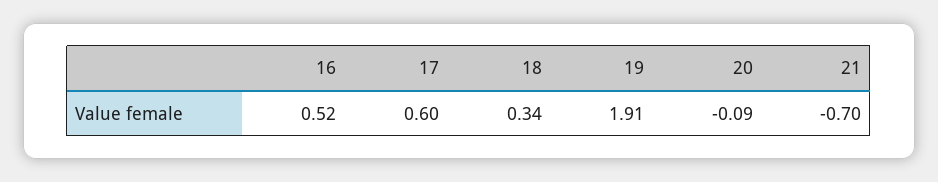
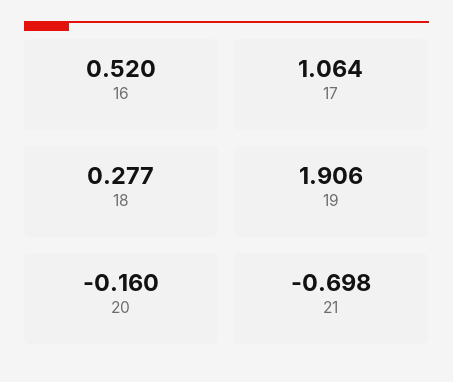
17: 0.6 -> 1.064
18: 0.34 -> 0.277
20: -0.09 -> -0.16

